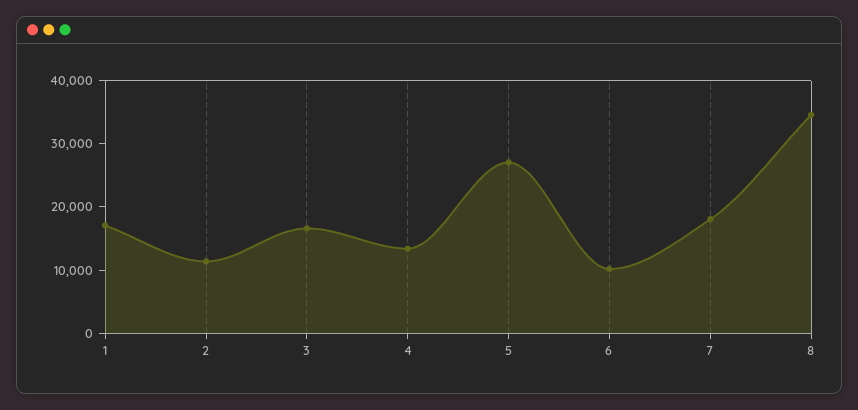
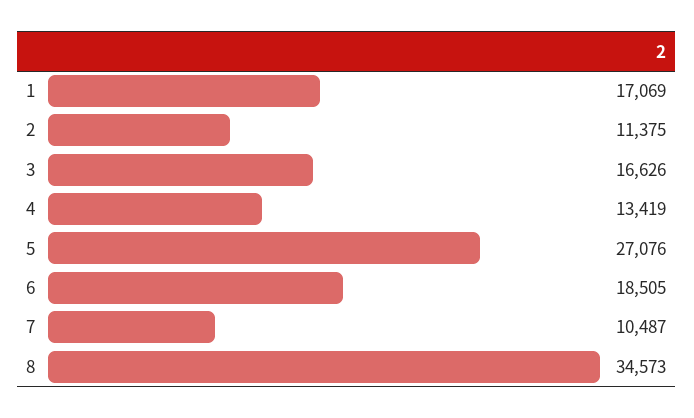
6: 10000 -> 18505
7: 18000 -> 10487

